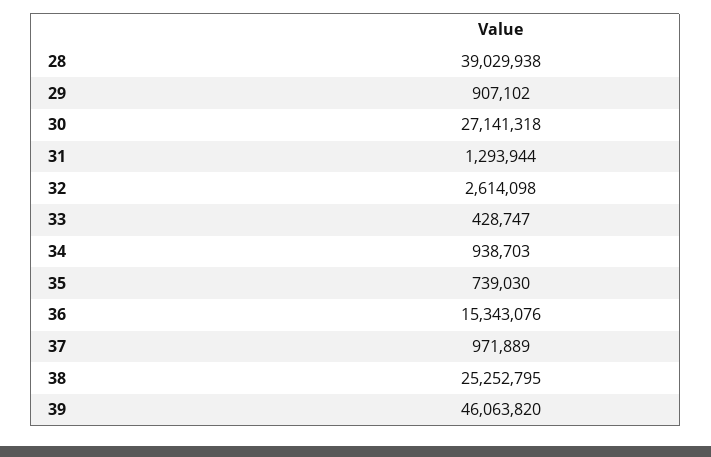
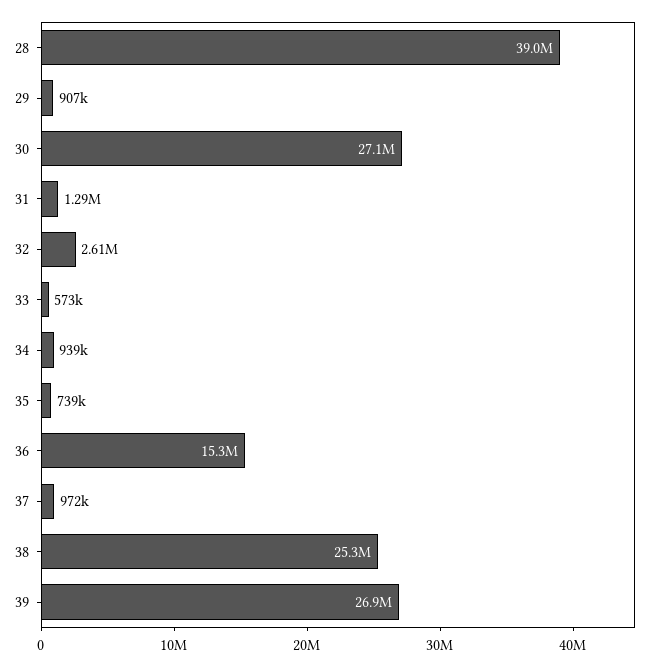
33: 428747 -> 573000
39: 46063820 -> 26900000

